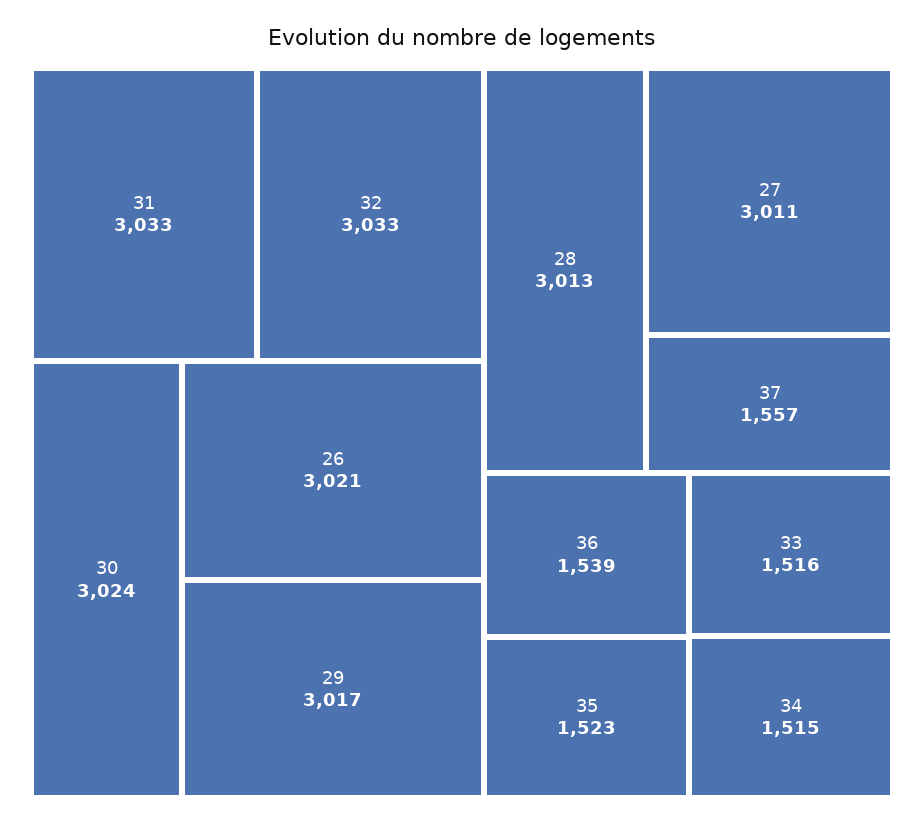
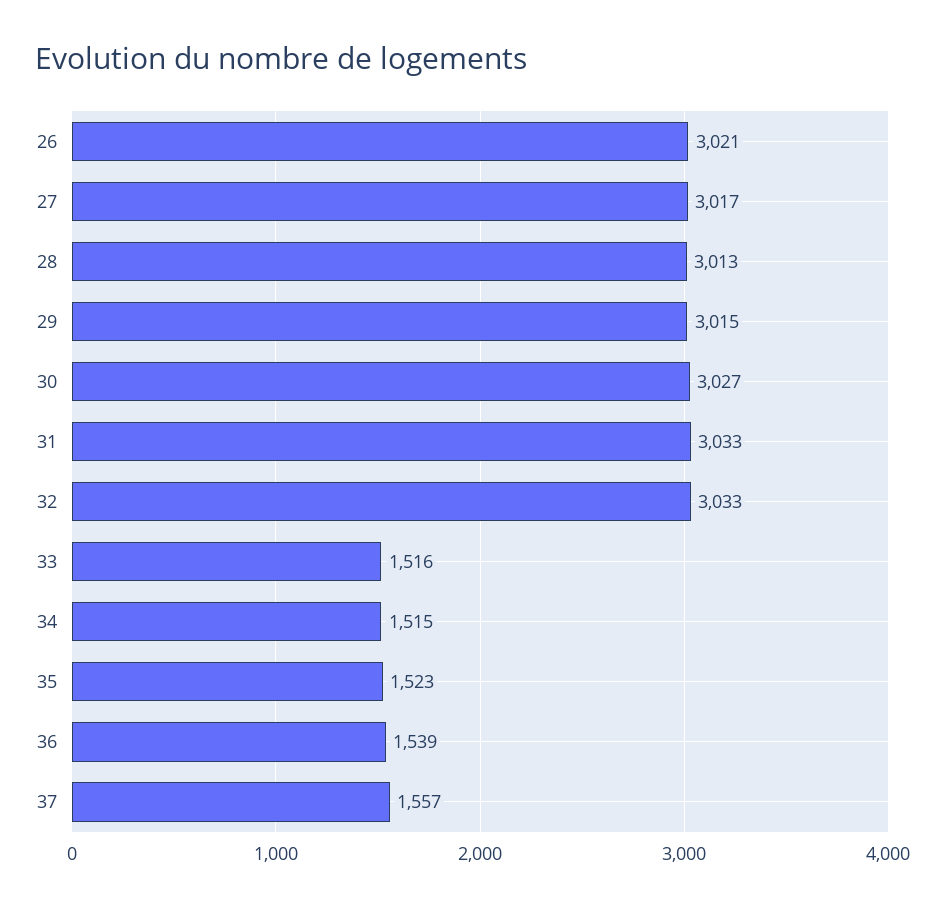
30: 3024 -> 3027
29: 3017 -> 3015
27: 3011 -> 3017

